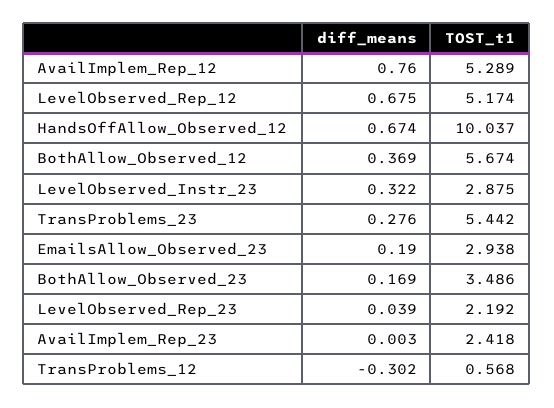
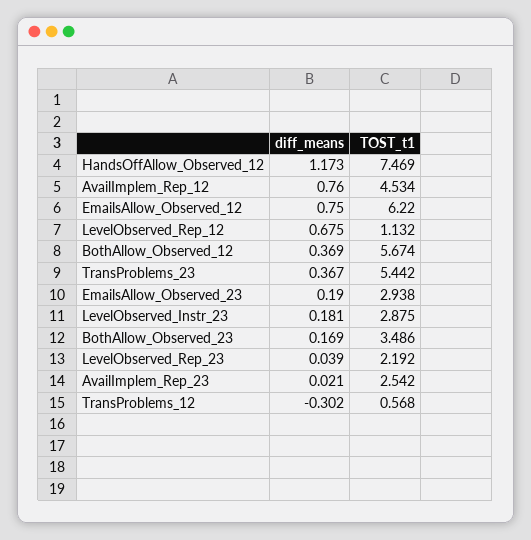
TOST_t1, AvailImplem_Rep_12: 5.289 -> 4.534
TOST_t1, LevelObserved_Rep_12: 5.174 -> 1.132
diff_means, HandsOffAllow_Observed_12: 0.674 -> 1.173
TOST_t1, HandsOffAllow_Observed_12: 10.037 -> 7.469
diff_means, LevelObserved_Instr_23: 0.322 -> 0.181
diff_means, TransProblems_23: 0.276 -> 0.367
diff_means, AvailImplem_Rep_23: 0.003 -> 0.021
TOST_t1, AvailImplem_Rep_23: 2.418 -> 2.542
diff_means, EmailsAllow_Observed_12: none -> 0.75
TOST_t1, EmailsAllow_Observed_12: none -> 6.22

